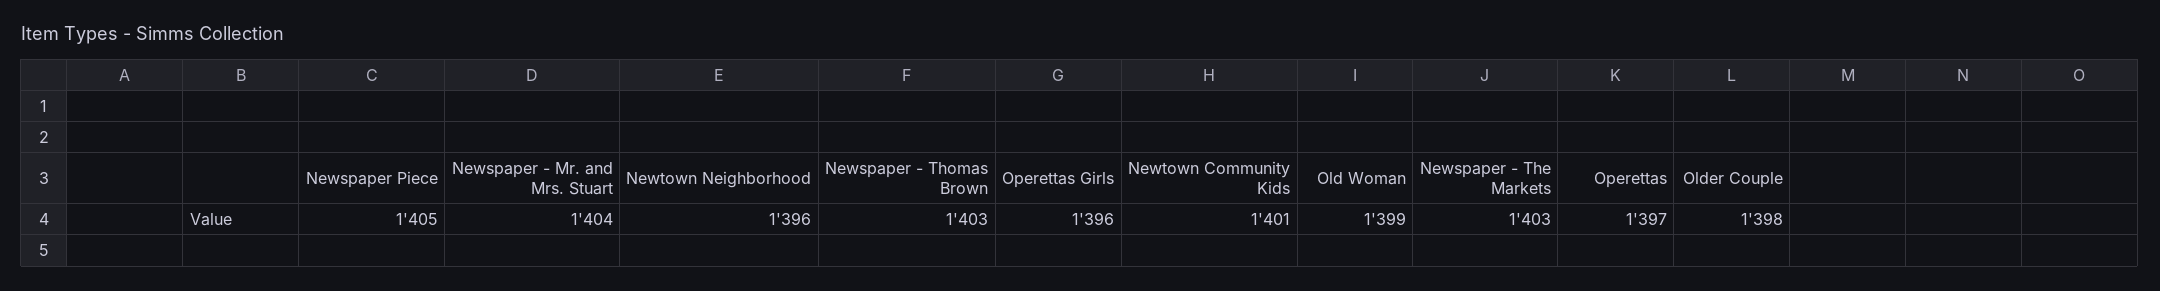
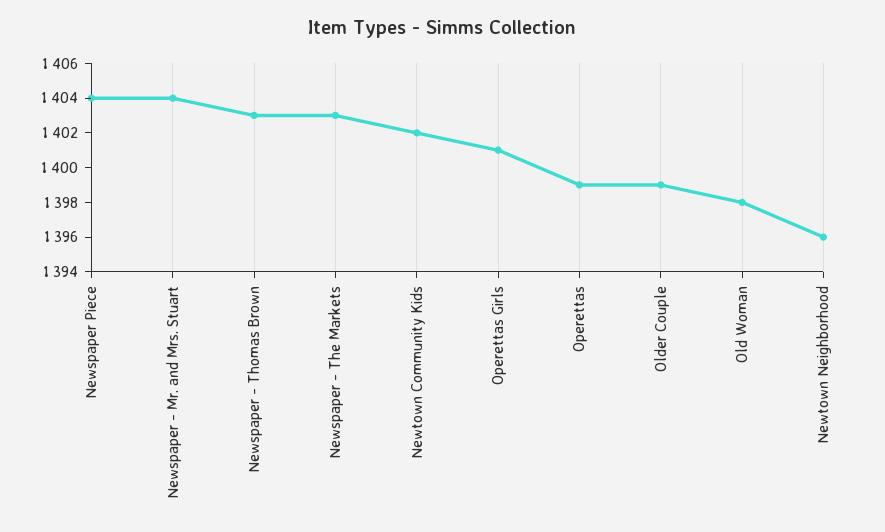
Newspaper Piece: 1405 -> 1404
Operettas Girls: 1396 -> 1401
Newtown Community Kids: 1401 -> 1402
Old Woman: 1399 -> 1398
Operettas: 1397 -> 1399
Older Couple: 1398 -> 1399

